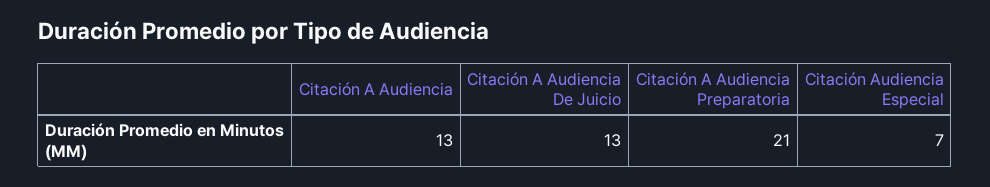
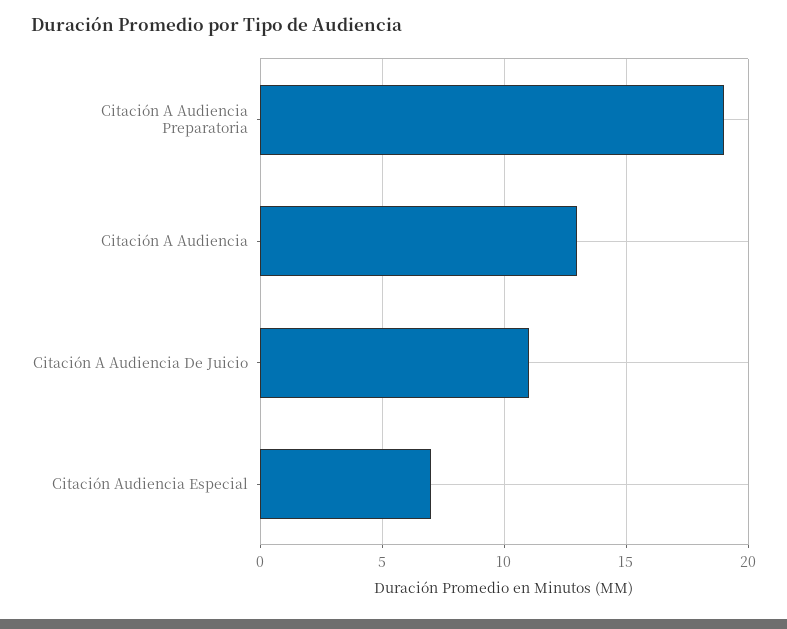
Citación A Audiencia De Juicio: 13 -> 11
Citación A Audiencia Preparatoria: 21 -> 19

